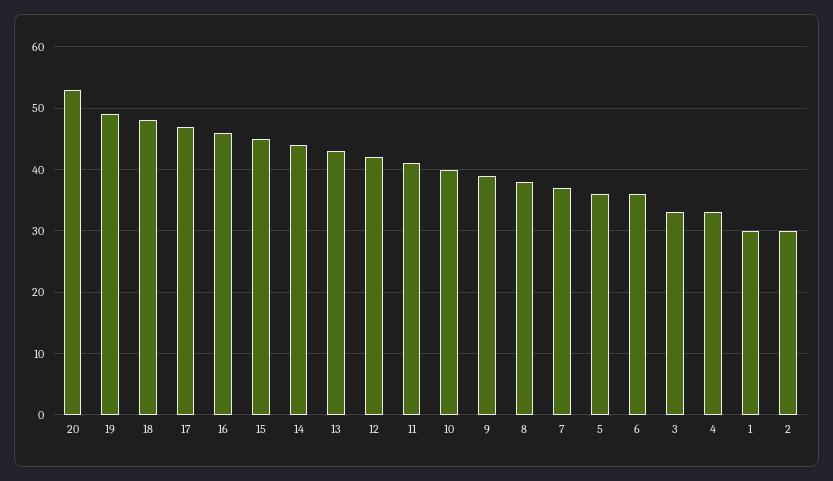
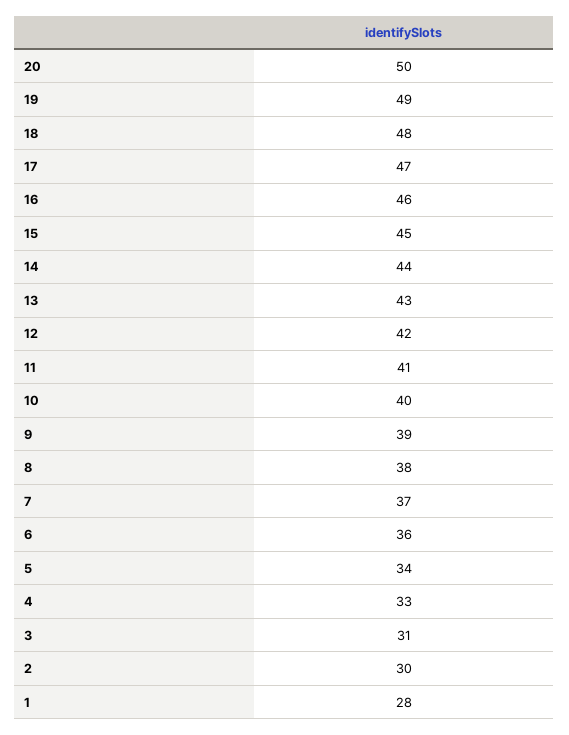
20: 53 -> 50
5: 36 -> 34
3: 33 -> 31
1: 30 -> 28

